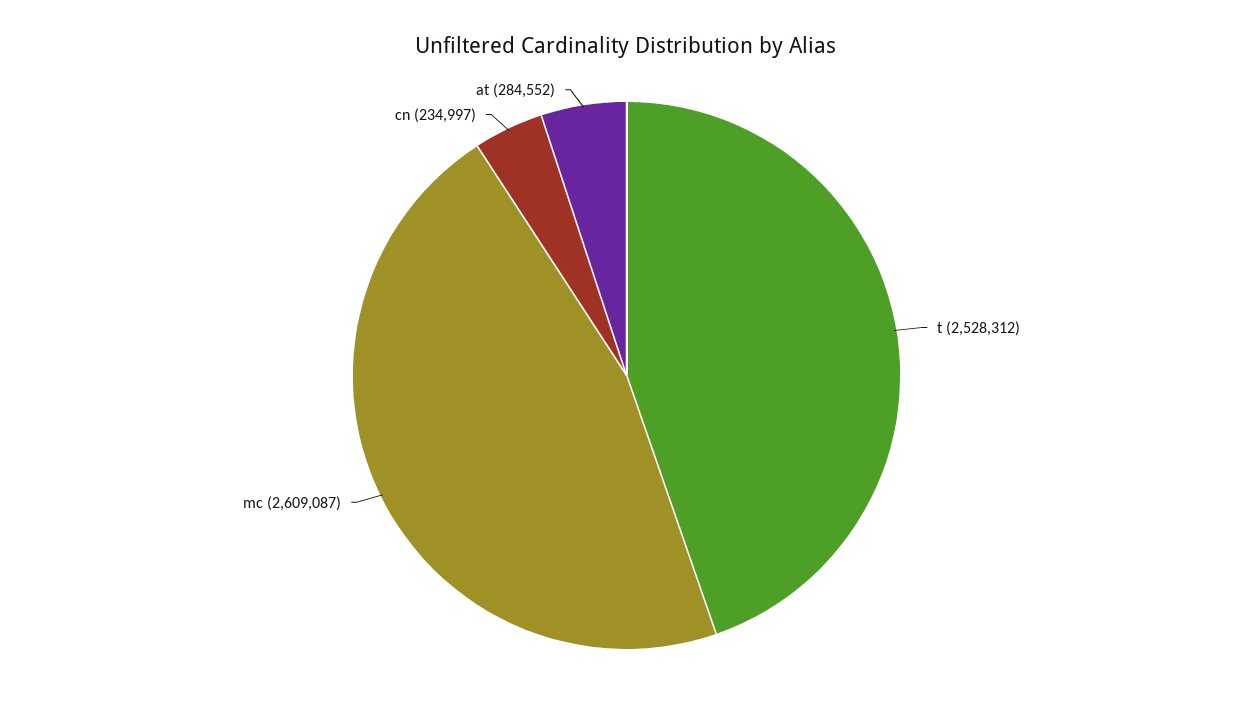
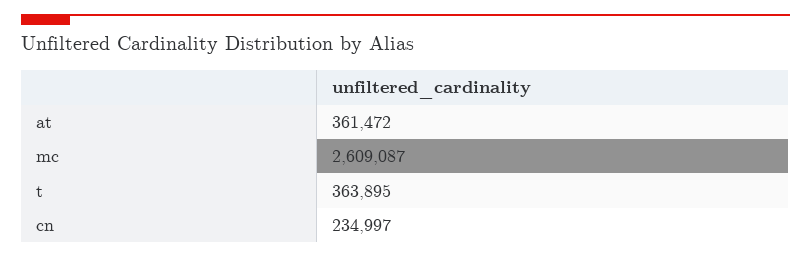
t: 2528312 -> 363895
at: 284552 -> 361472

